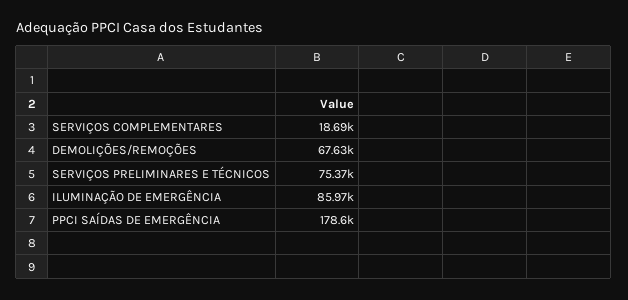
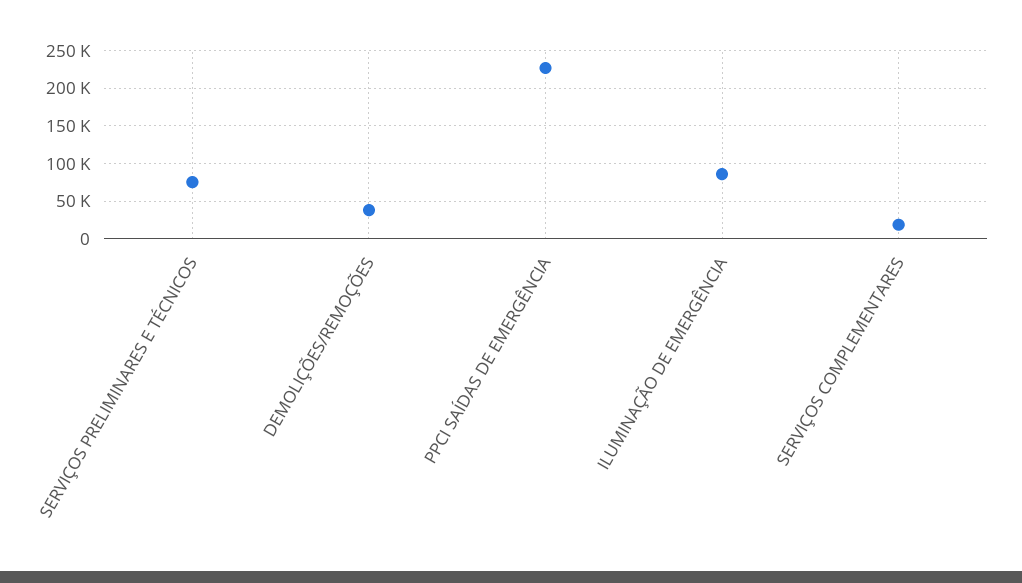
DEMOLIÇÕES/REMOÇÕES: 67630 -> 40000
PPCI SAÍDAS DE EMERGÊNCIA: 178600 -> 230000

